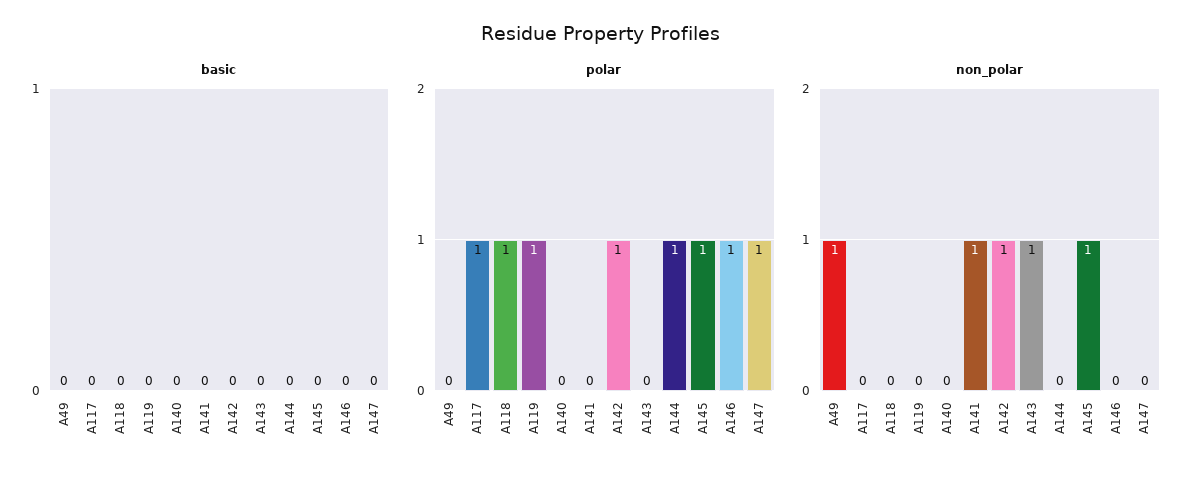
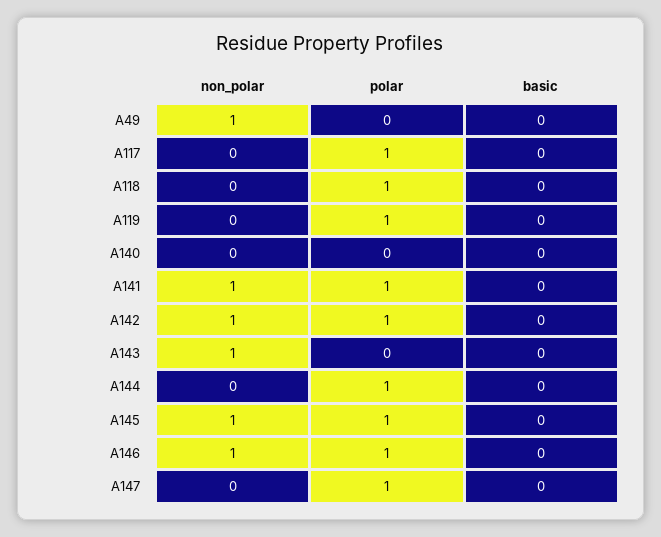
polar, A141: 0 -> 1
non_polar, A146: 0 -> 1

